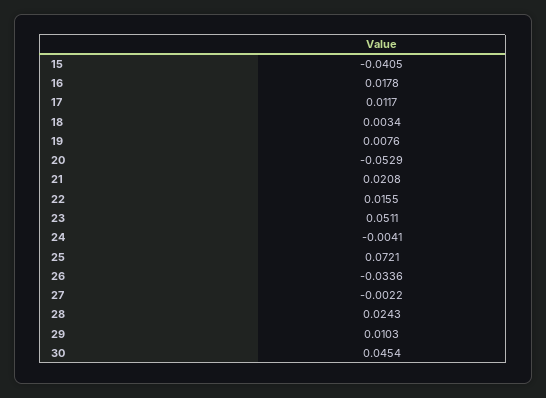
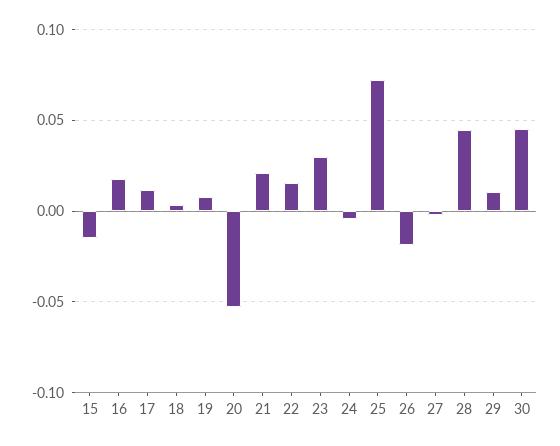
15: -0.0405 -> -0.015
23: 0.0511 -> 0.03
26: -0.0336 -> -0.02
28: 0.0243 -> 0.045

